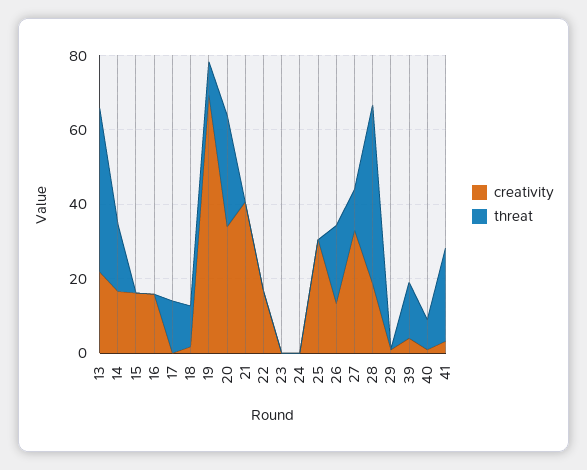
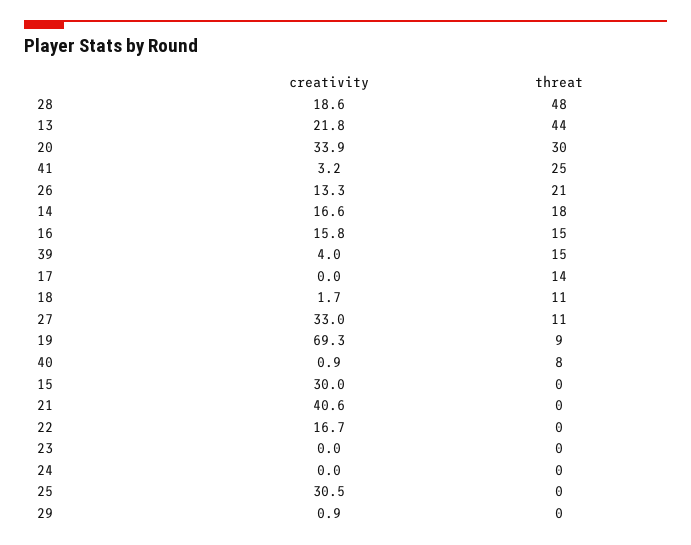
creativity, 15: 15 -> 30
threat, 16: 0 -> 15

